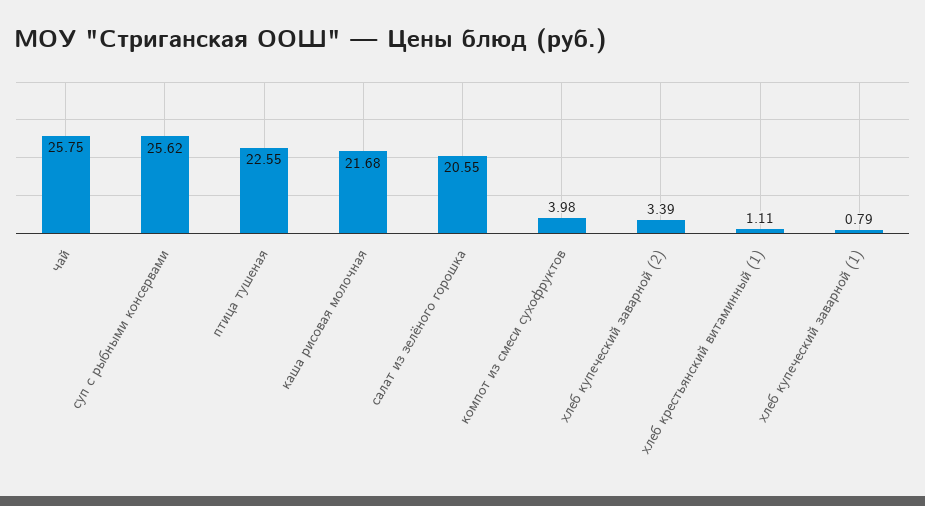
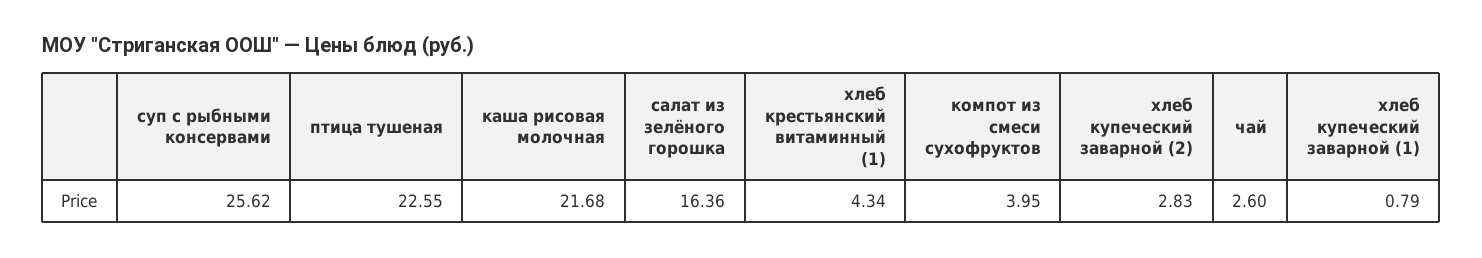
чай: 25.75 -> 2.6
салат из зелёного горошка: 20.55 -> 16.36
компот из смеси сухофруктов: 3.98 -> 3.95
хлеб купеческий заварной (2): 3.39 -> 2.83
хлеб крестьянский витаминный (1): 1.11 -> 4.34

